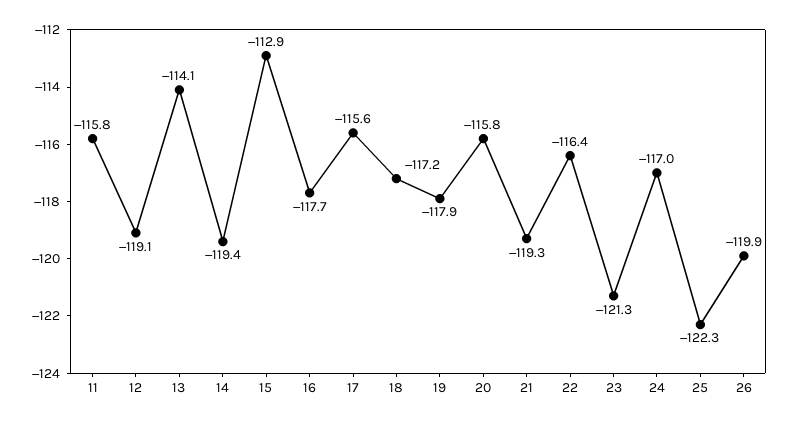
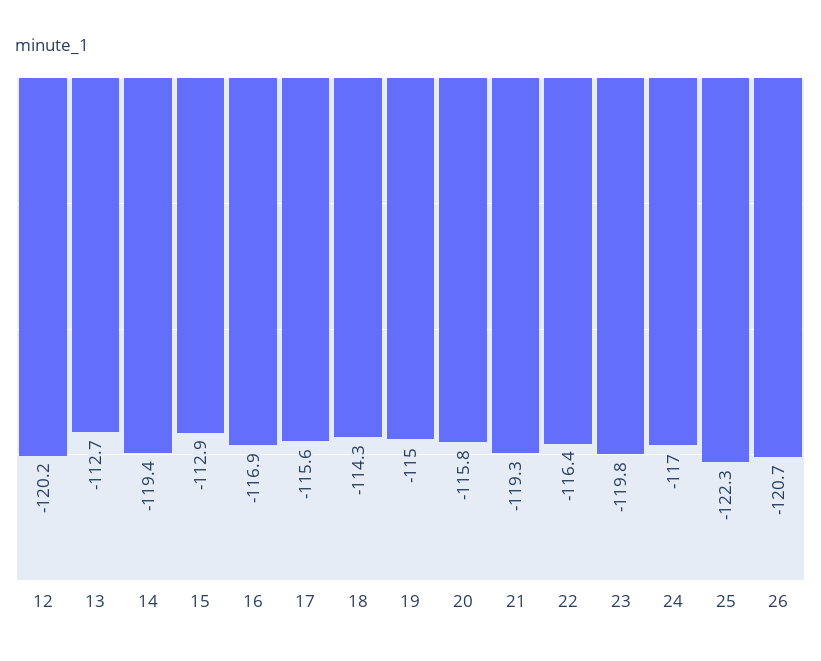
11: -115.8 -> none
12: -119.1 -> -120.2
13: -114.1 -> -112.7
16: -117.7 -> -116.9
18: -117.2 -> -114.3
19: -117.9 -> -115
23: -121.3 -> -119.8
26: -119.9 -> -120.7

